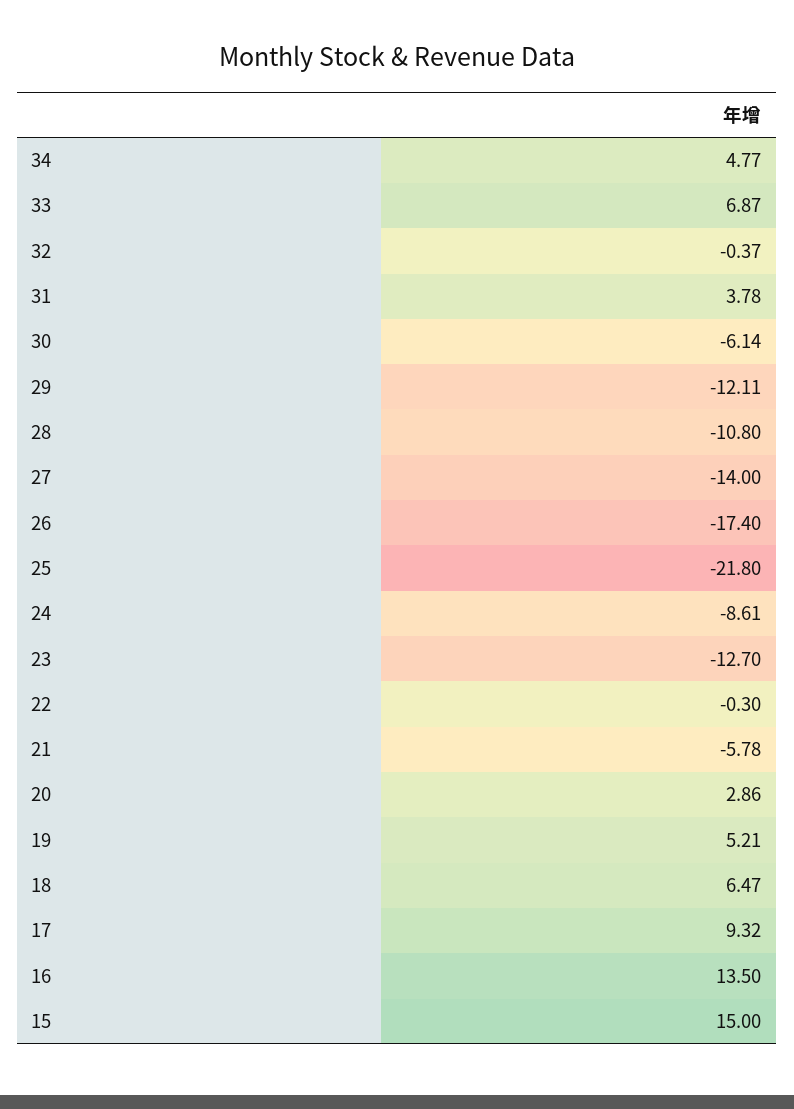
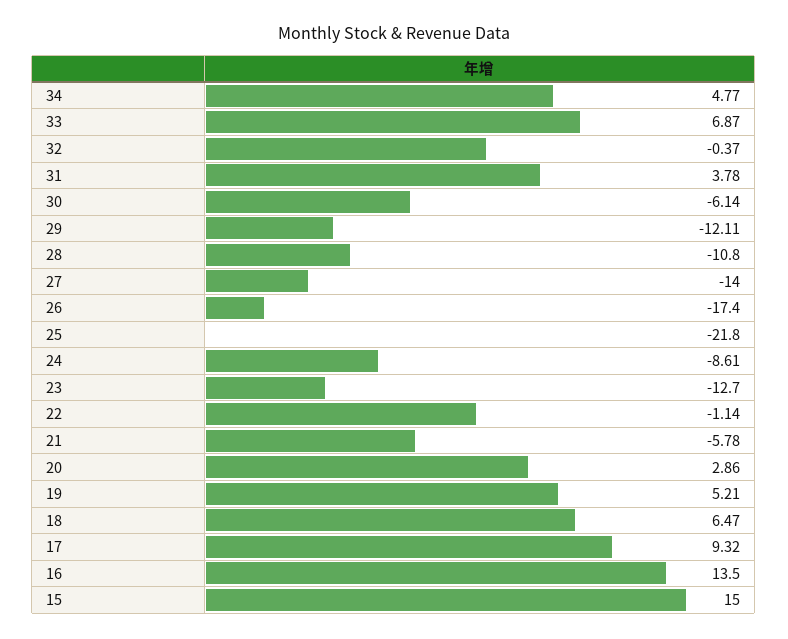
22: -0.3 -> -1.14

